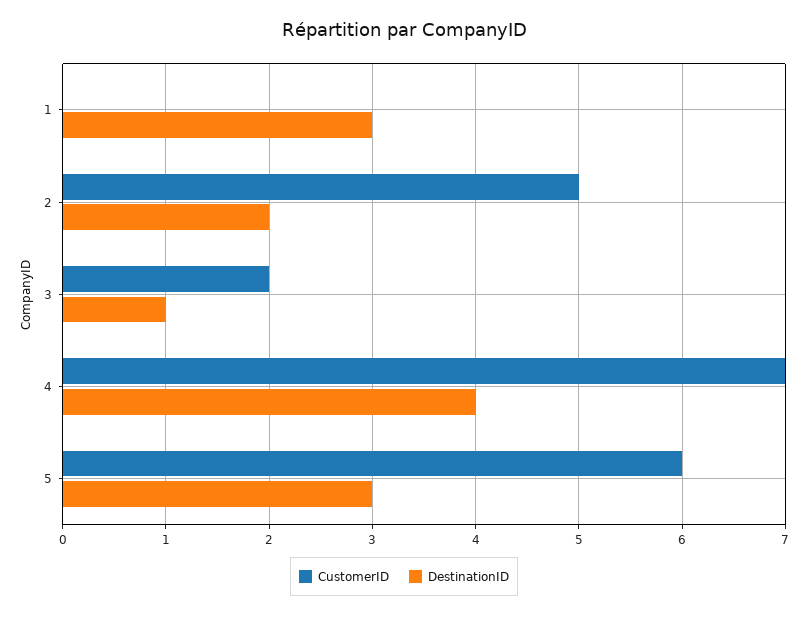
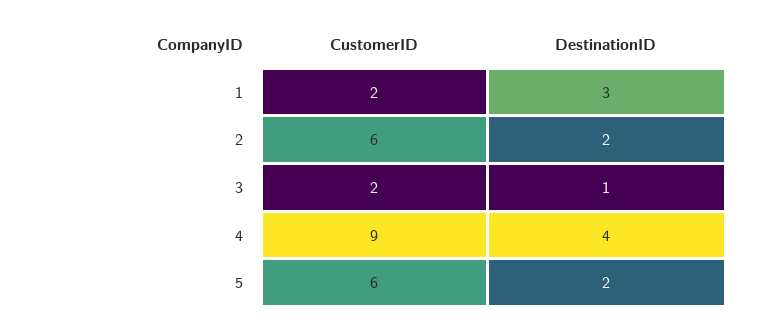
CustomerID, 1: 0 -> 2
CustomerID, 2: 5 -> 6
CustomerID, 4: 7 -> 9
DestinationID, 5: 3 -> 2

